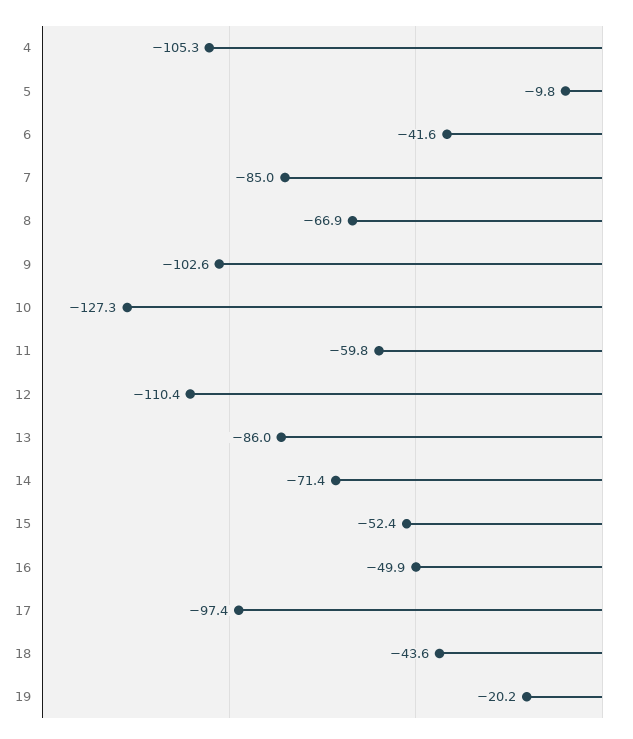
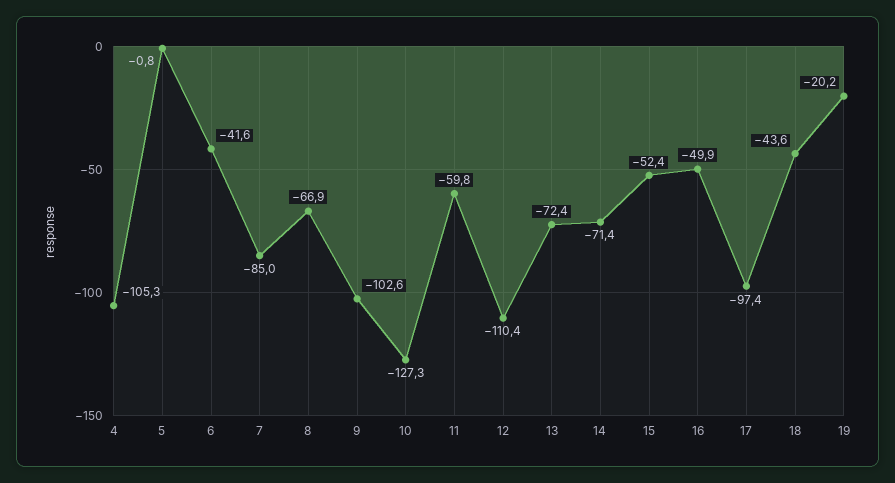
5: -9.8 -> -0.8
13: -86 -> -72.4

